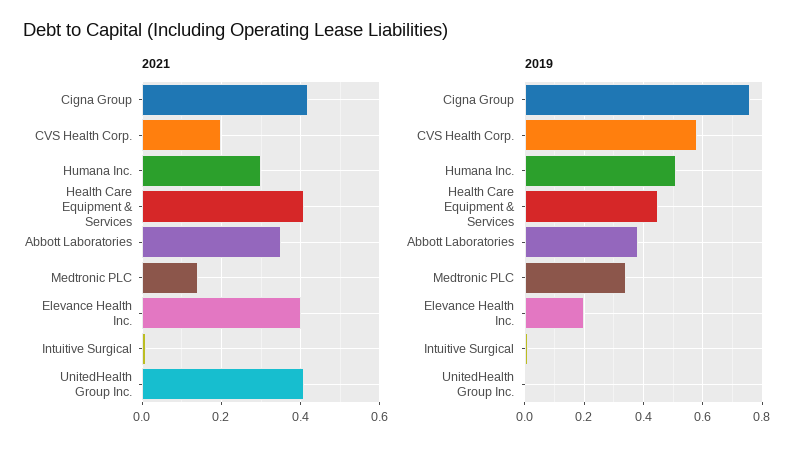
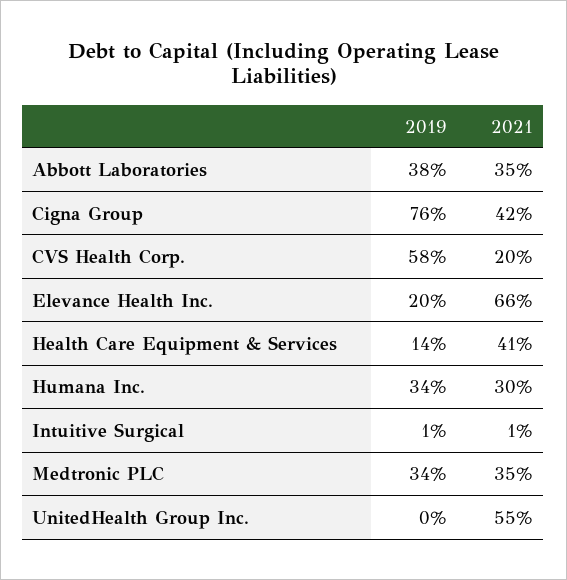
2021, Medtronic PLC: 0.15 -> 0.35
2021, Elevance Health Inc.: 0.4 -> 0.66
2021, UnitedHealth Group Inc.: 0.4 -> 0.55
2019, Humana Inc.: 0.5 -> 0.34
2019, Health Care Equipment & Services: 0.45 -> 0.14

